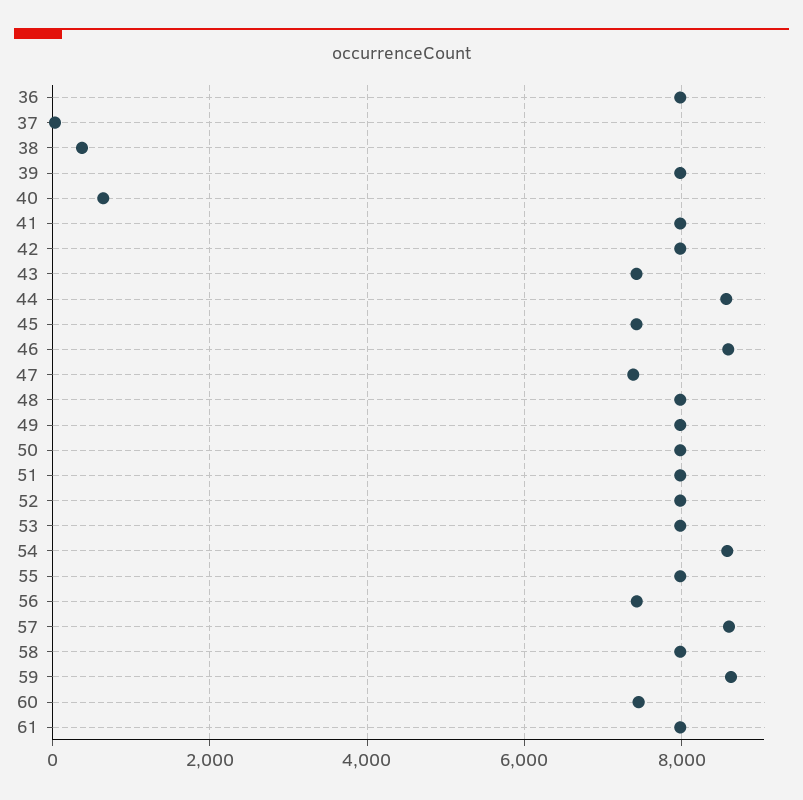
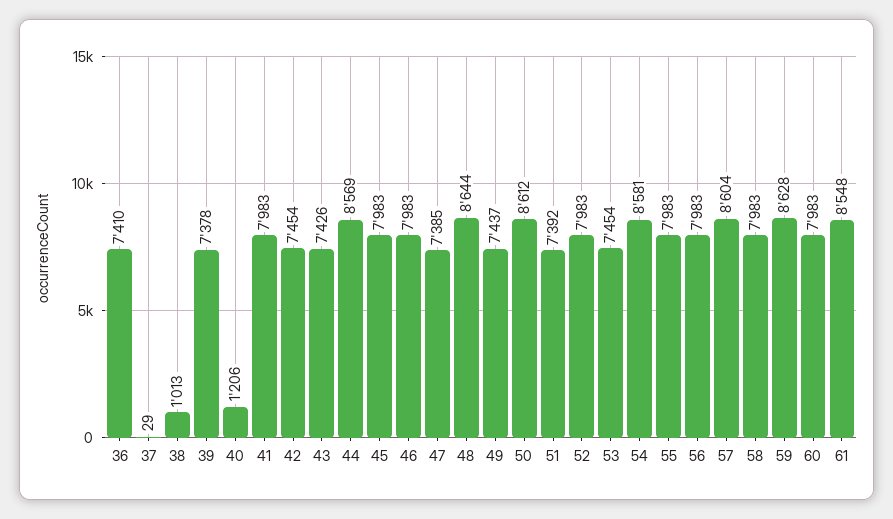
36: 8000 -> 7410
38: 400 -> 1013
39: 8000 -> 7378
40: 600 -> 1206
42: 8000 -> 7454
45: 7400 -> 7983
46: 8600 -> 7983
48: 8000 -> 8644
49: 8000 -> 7437
50: 8000 -> 8612
51: 8000 -> 7392
53: 8000 -> 7454
56: 7400 -> 7983
60: 7400 -> 7983
61: 8000 -> 8548

